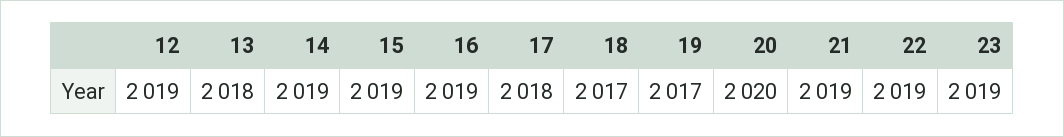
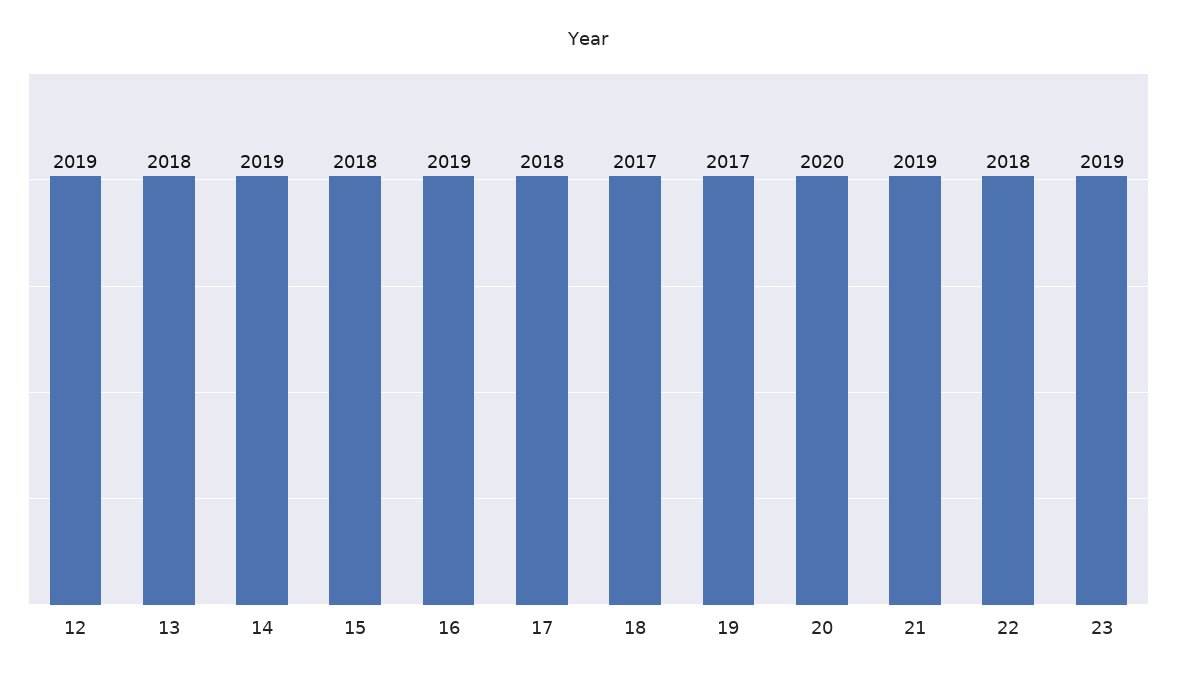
15: 2019 -> 2018
22: 2019 -> 2018

